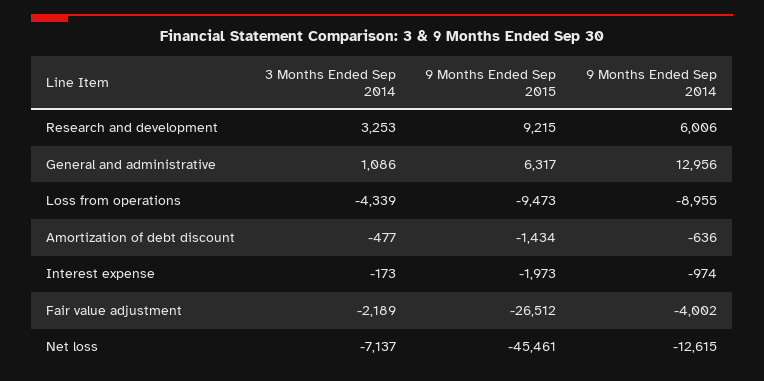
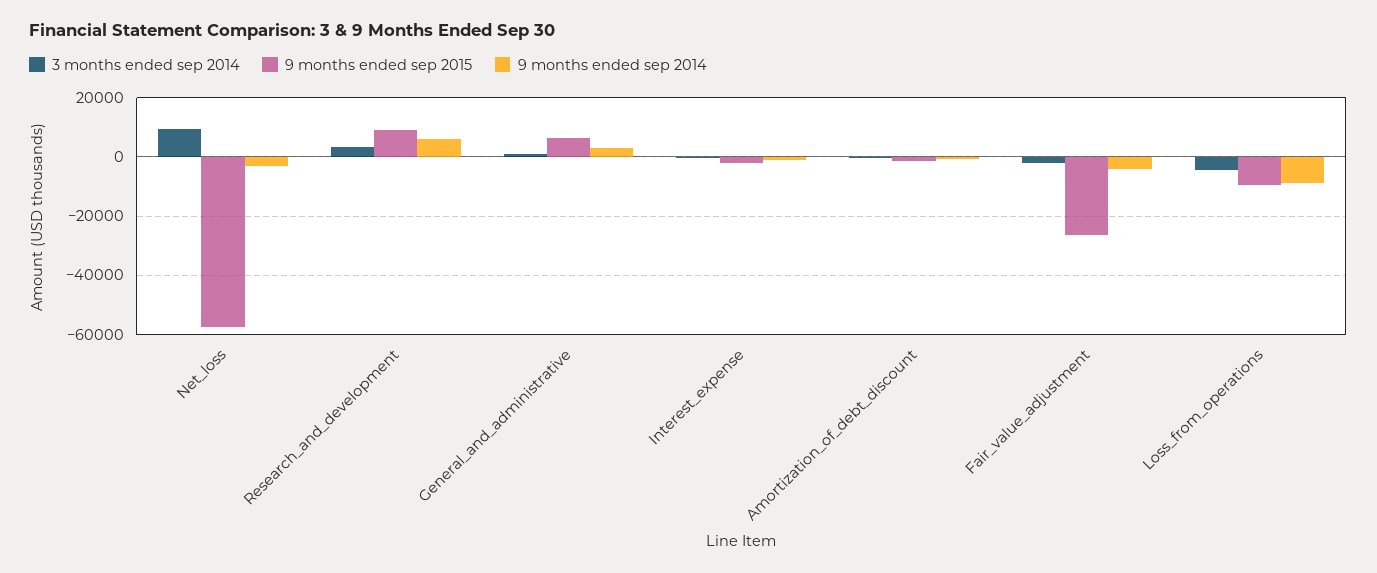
9 Months Ended Sep 2014, General and administrative: 12956 -> 2500
3 Months Ended Sep 2014, Net loss: -7137 -> 10000
9 Months Ended Sep 2015, Net loss: -45461 -> -57500
9 Months Ended Sep 2014, Net loss: -12615 -> -2500

